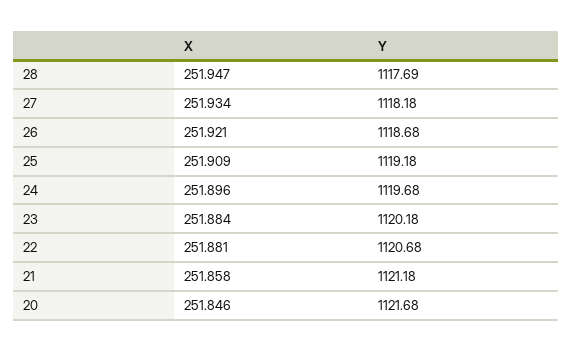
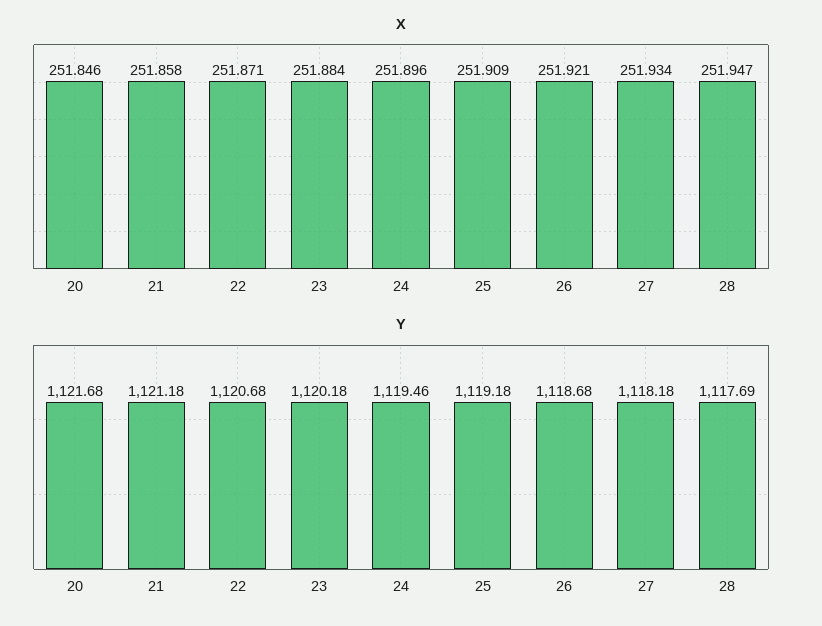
Y, 24: 1119.68 -> 1119.46
X, 22: 251.881 -> 251.871

